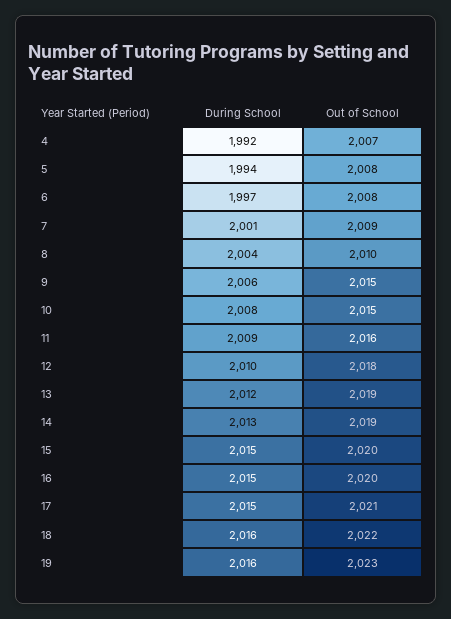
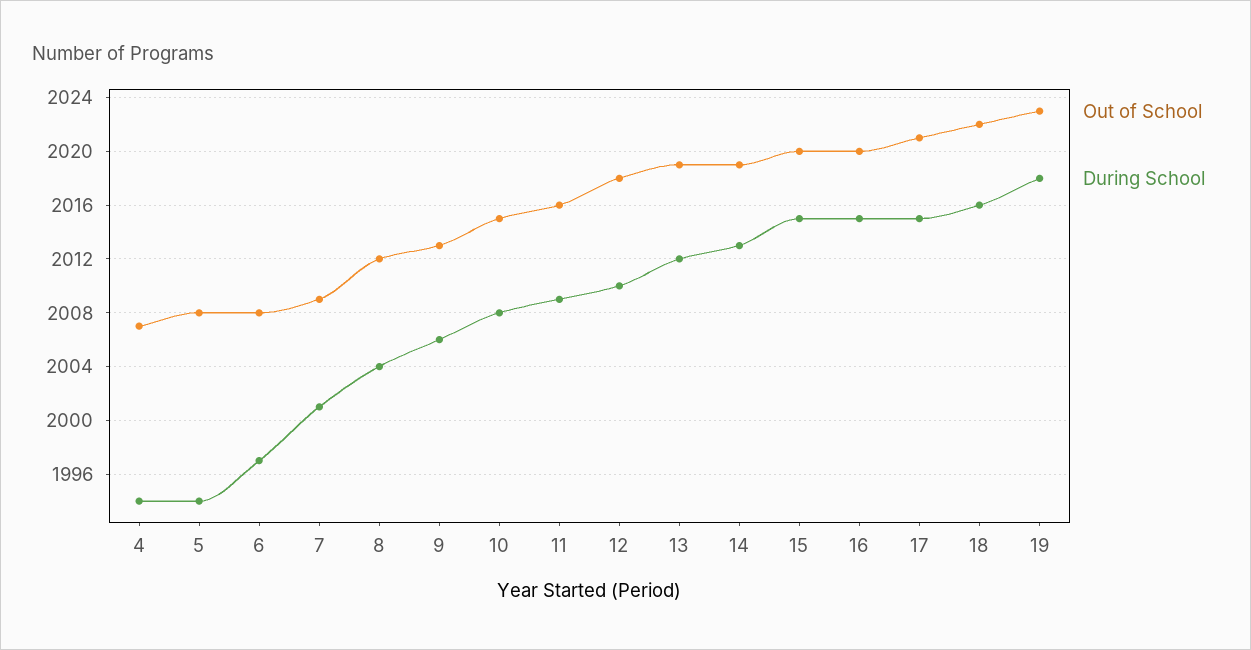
During School, 4: 1992 -> 1994
Out of School, 8: 2010 -> 2012
Out of School, 9: 2015 -> 2013
During School, 19: 2016 -> 2018

